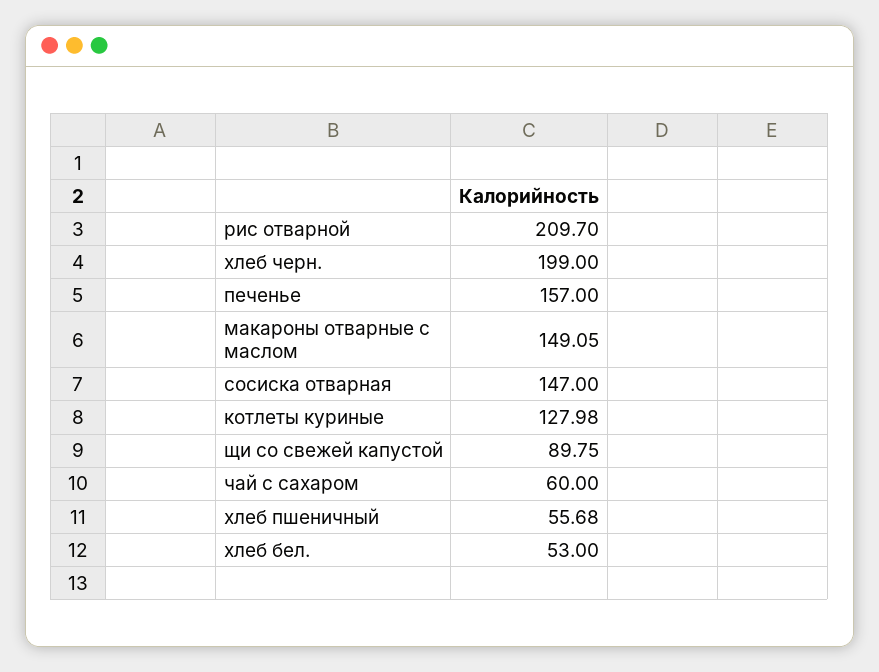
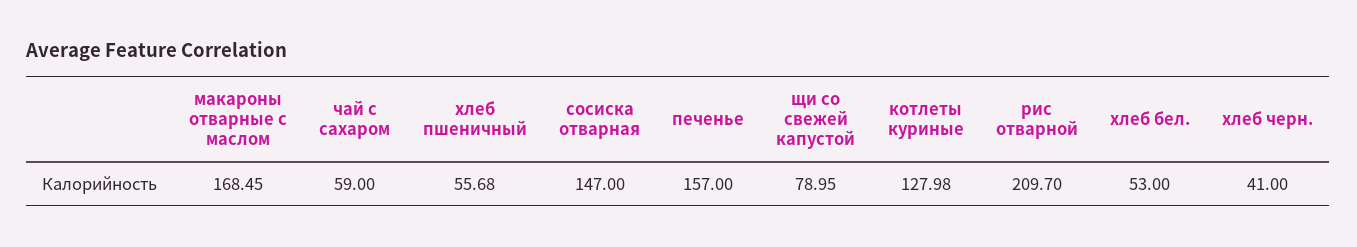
хлеб черн.: 199 -> 41
макароны отварные с маслом: 149.05 -> 168.45
щи со свежей капустой: 89.75 -> 78.95
чай с сахаром: 60 -> 59

